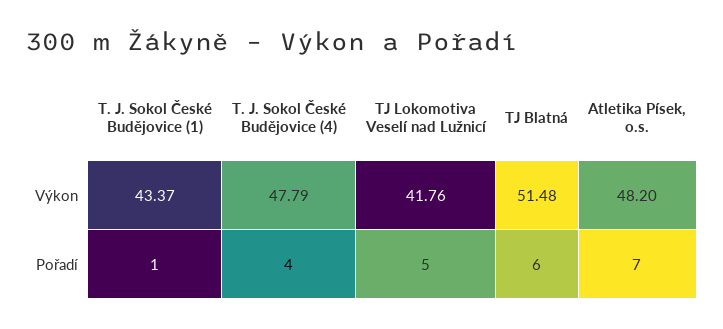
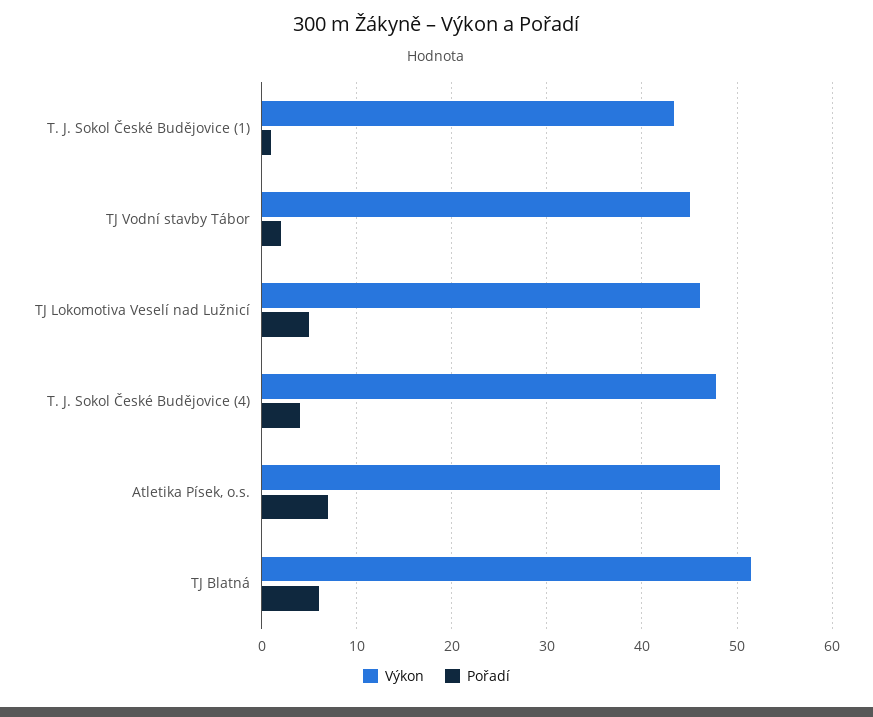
Výkon, TJ Lokomotiva Veselí nad Lužnicí: 41.76 -> 46
Výkon, TJ Vodní stavby Tábor: none -> 45
Pořadí, TJ Vodní stavby Tábor: none -> 2

